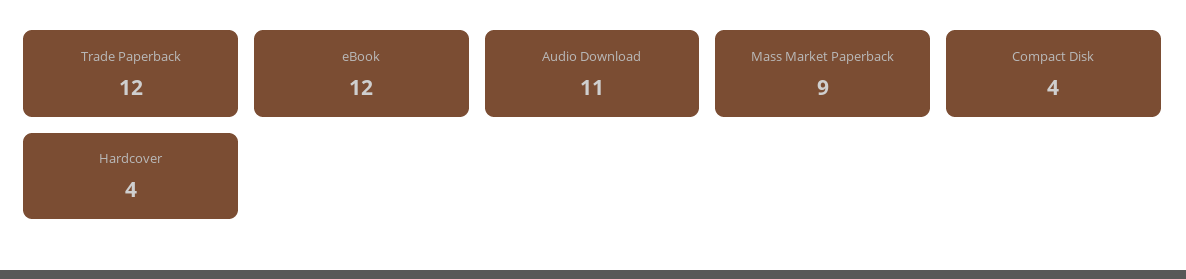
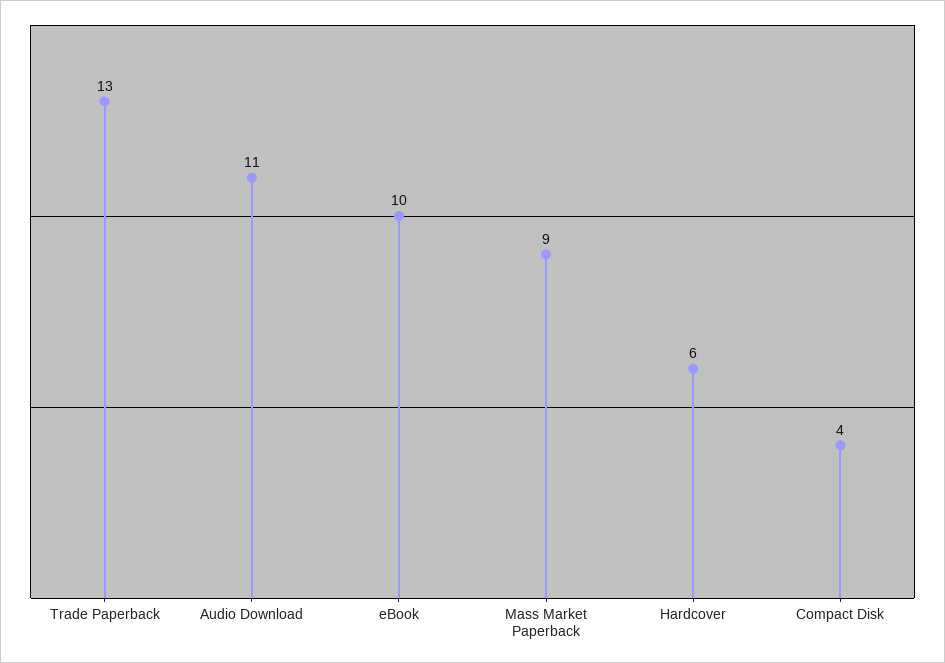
Trade Paperback: 12 -> 13
eBook: 12 -> 10
Hardcover: 4 -> 6

